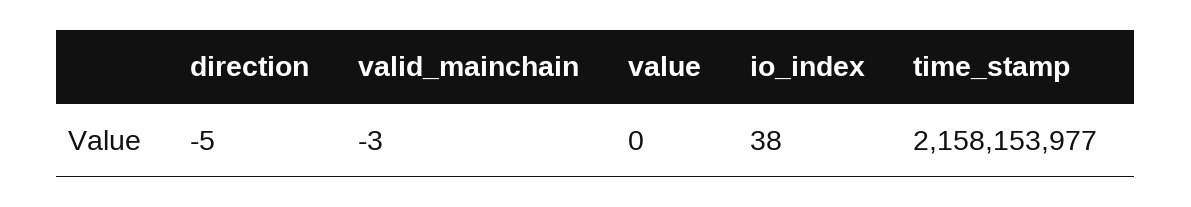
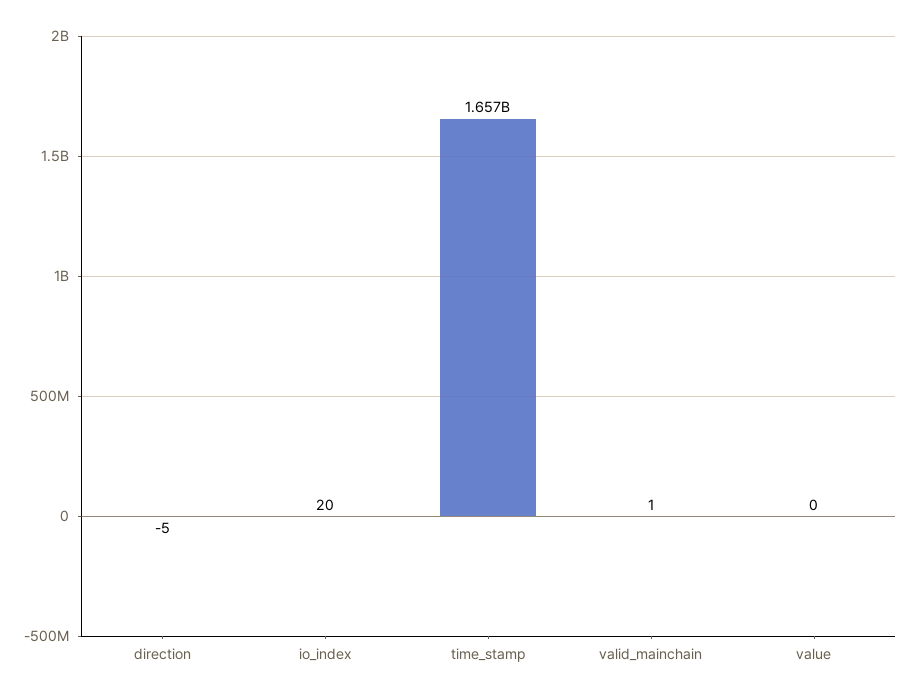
valid_mainchain: -3 -> 1
io_index: 38 -> 20
time_stamp: 2158153977 -> 1657000000

